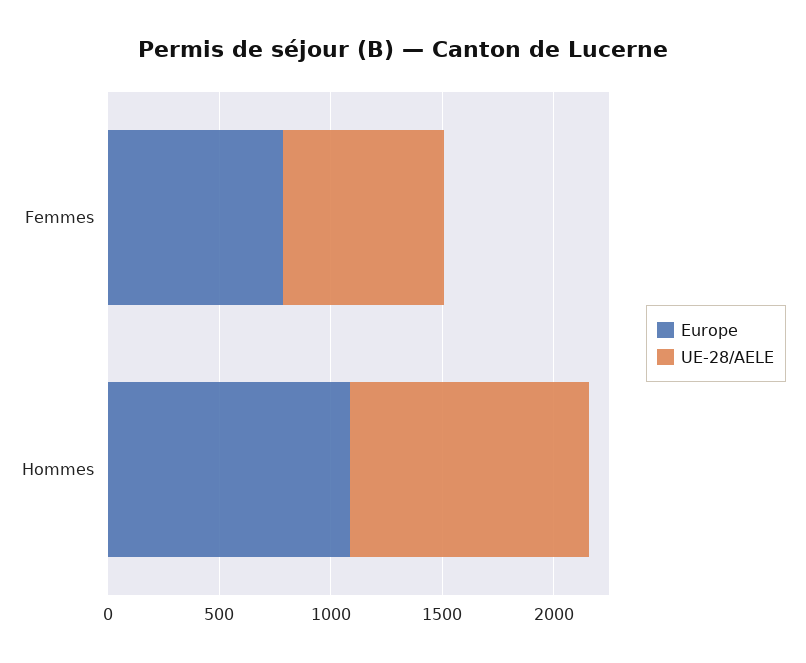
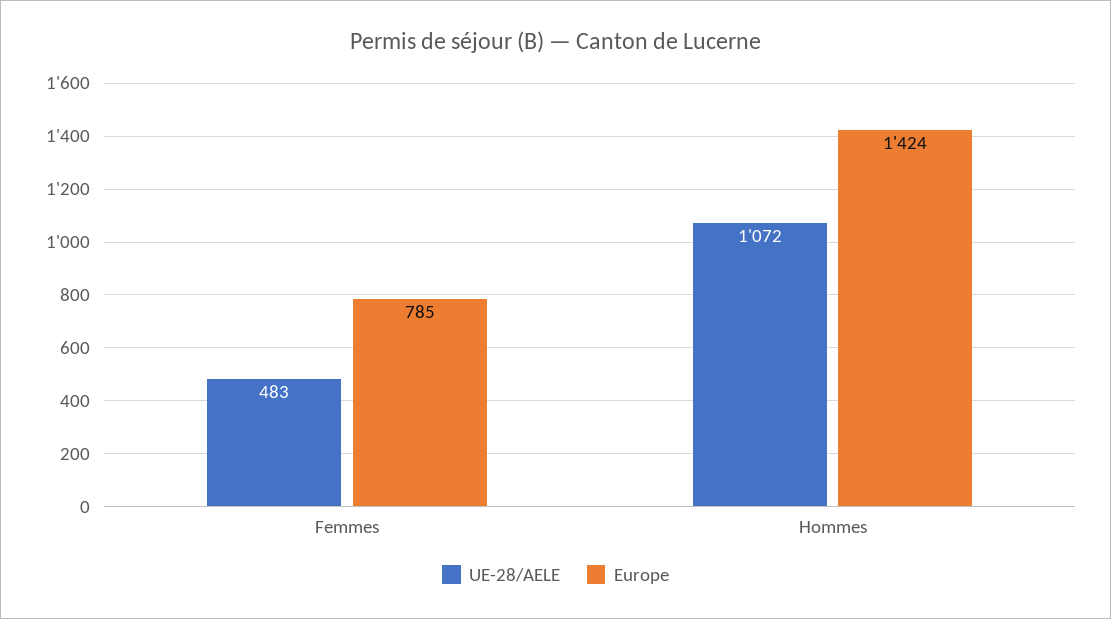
UE-28/AELE, Femmes: 700 -> 483
Europe, Hommes: 1100 -> 1424

